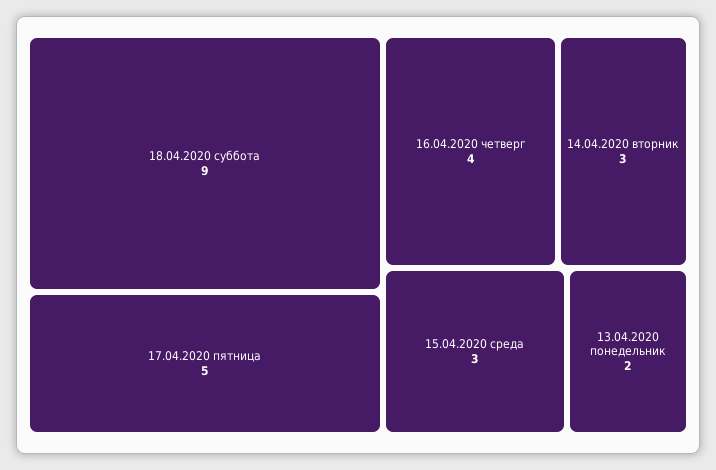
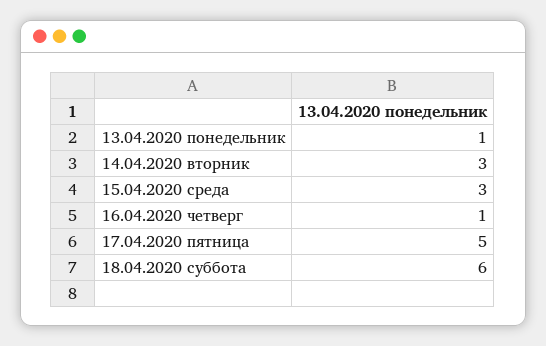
18.04.2020 суббота: 9 -> 6
16.04.2020 четверг: 4 -> 1
13.04.2020 понедельник: 2 -> 1

